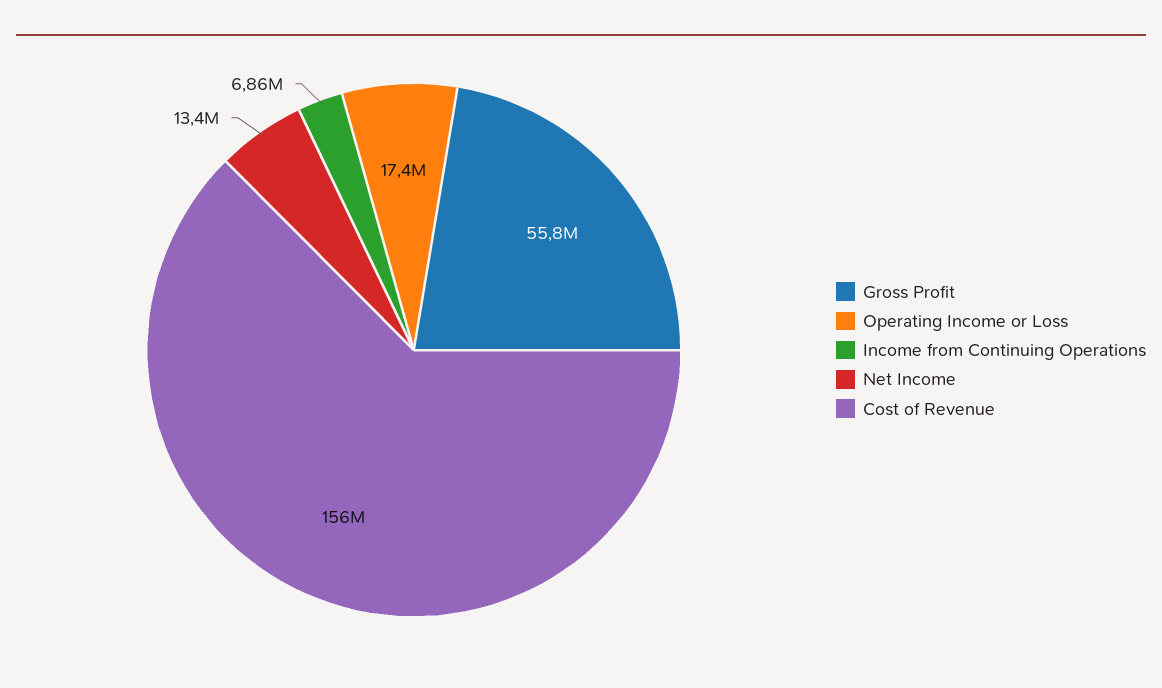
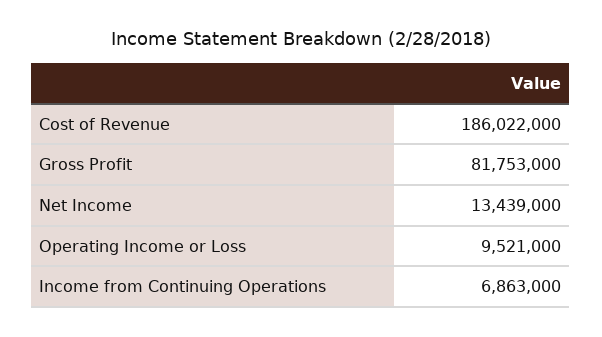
Gross Profit: 55800000 -> 81753000
Operating Income or Loss: 17400000 -> 9521000
Cost of Revenue: 156000000 -> 186022000

